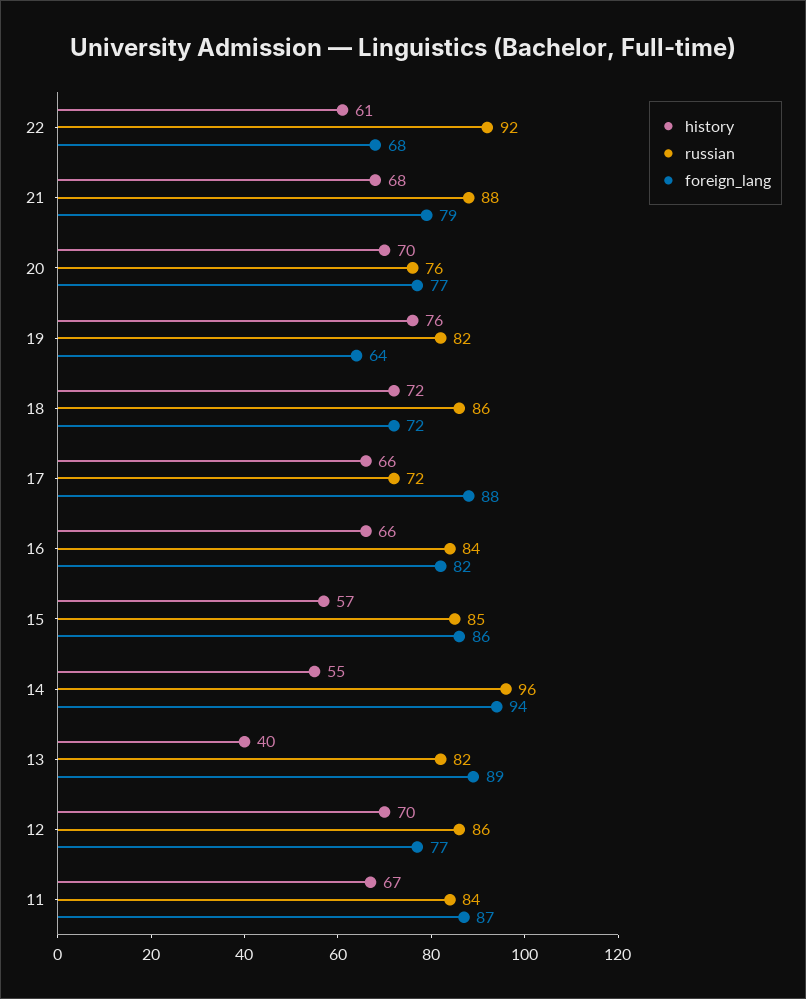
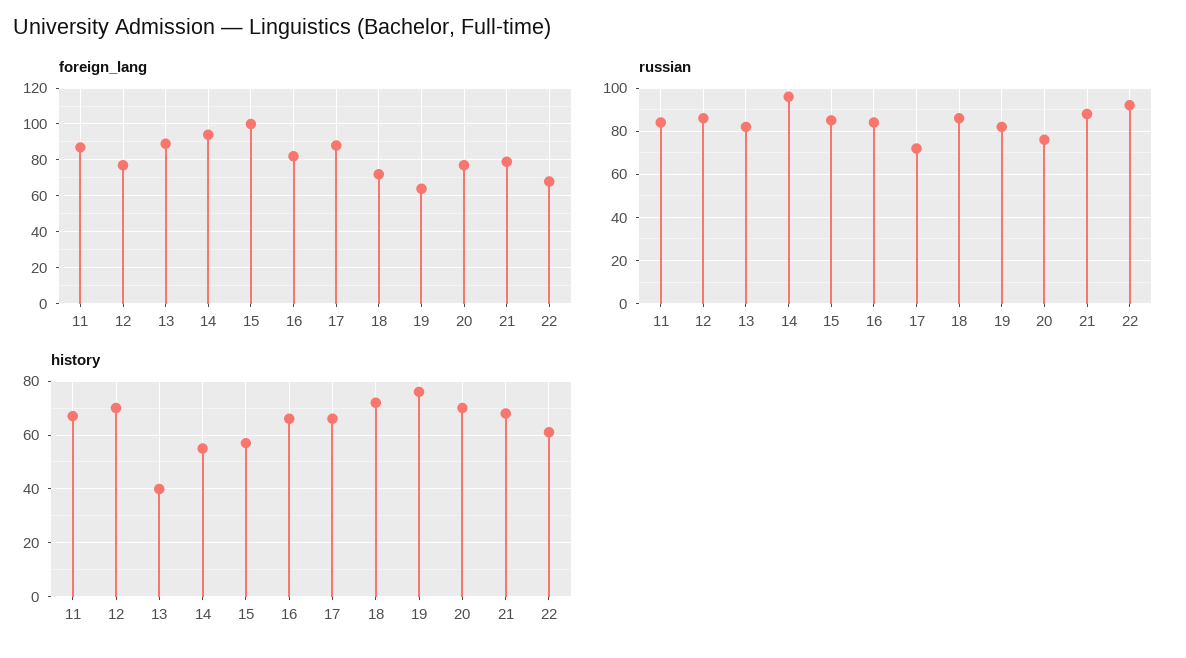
foreign_lang, 15: 86 -> 100

